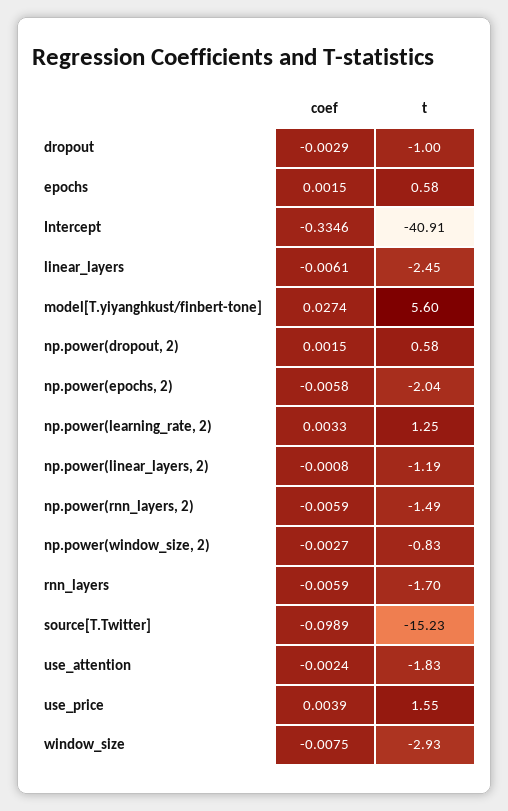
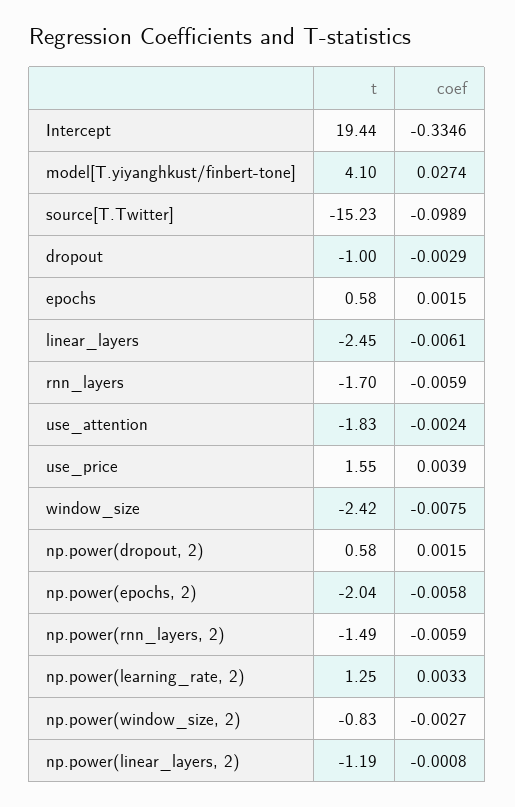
t, Intercept: -40.91 -> 19.44
t, model[T.yiyanghkust/finbert-tone]: 5.6 -> 4.1
t, window_size: -2.93 -> -2.42

